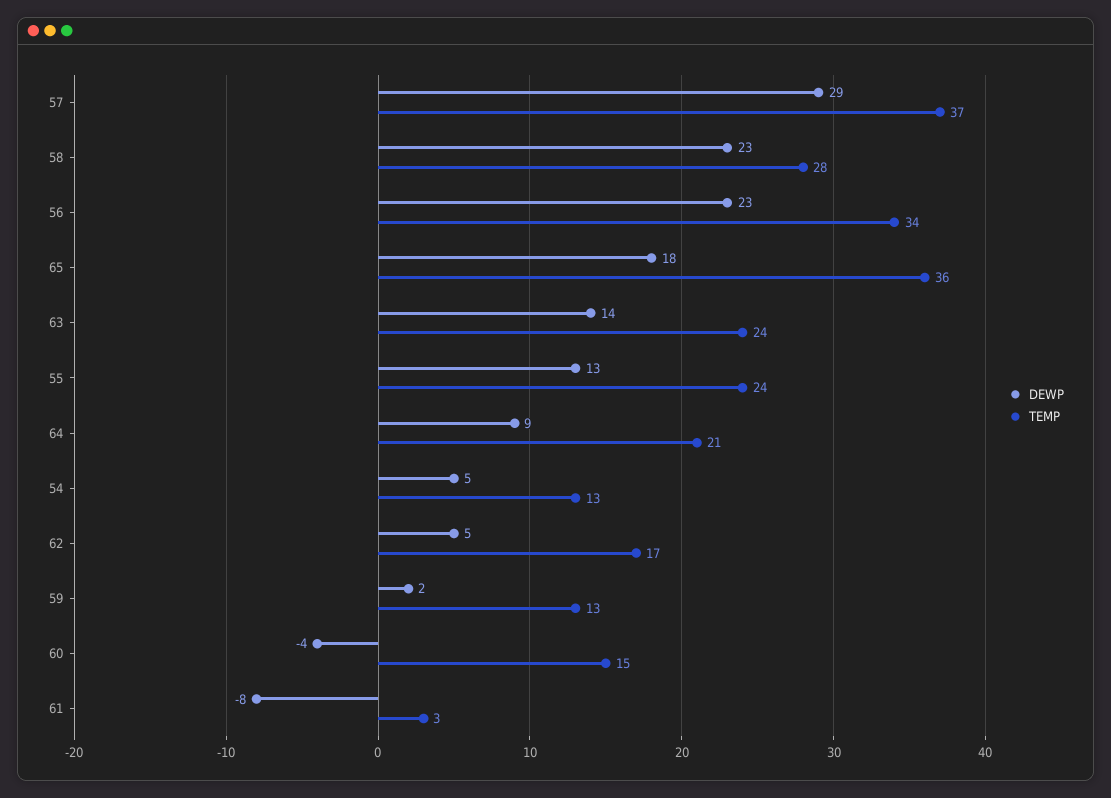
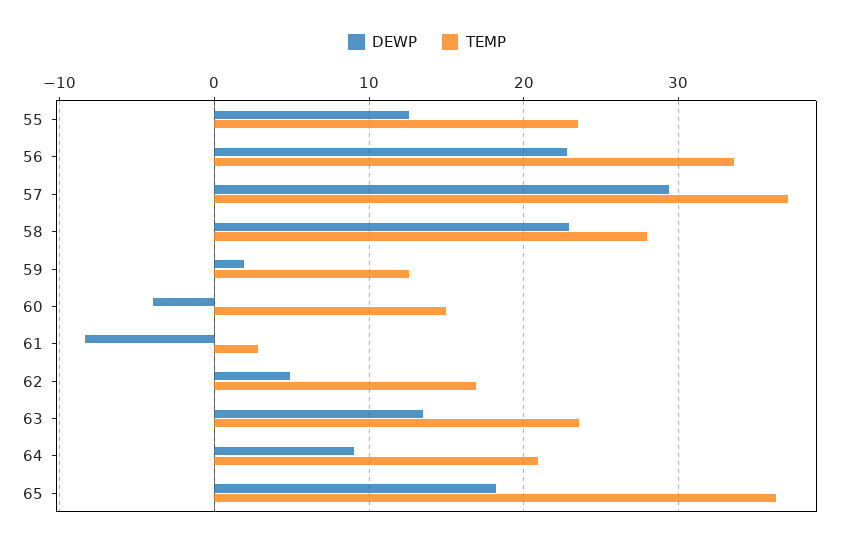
DEWP, 54: 5 -> none
TEMP, 54: 13 -> none

